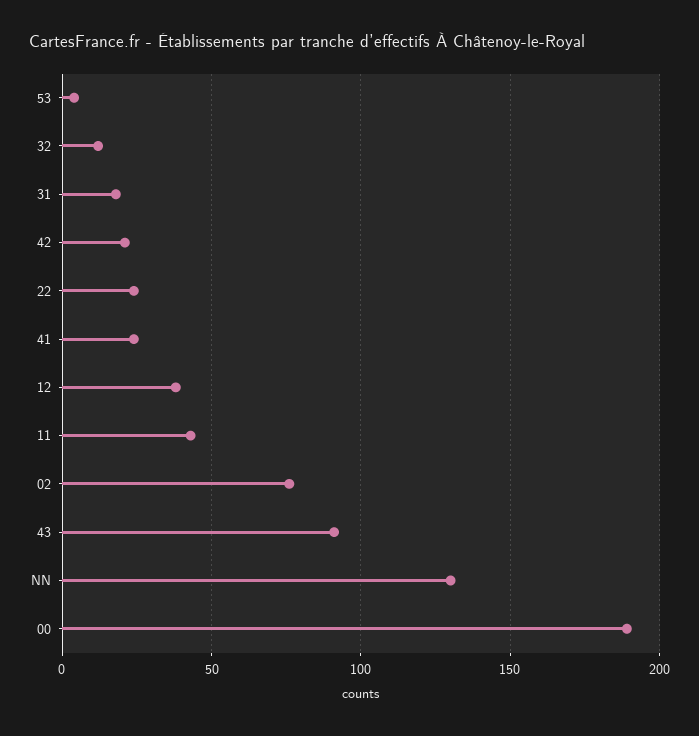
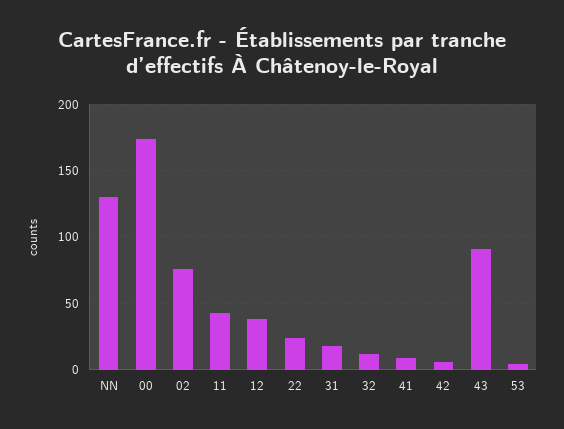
42: 20 -> 5
41: 25 -> 10
00: 190 -> 175

